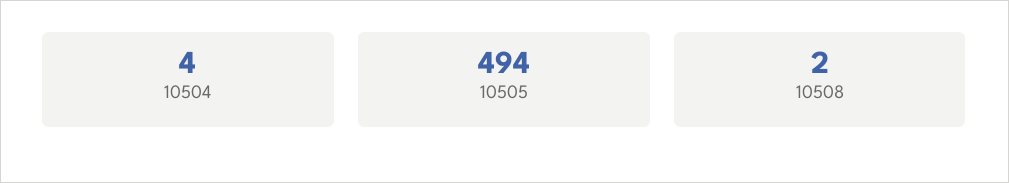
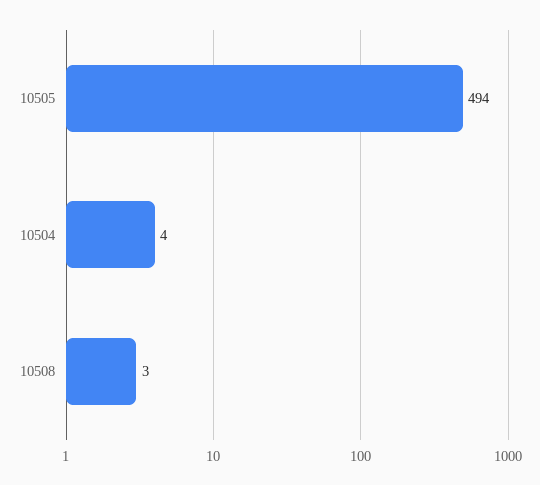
10508: 2 -> 3

